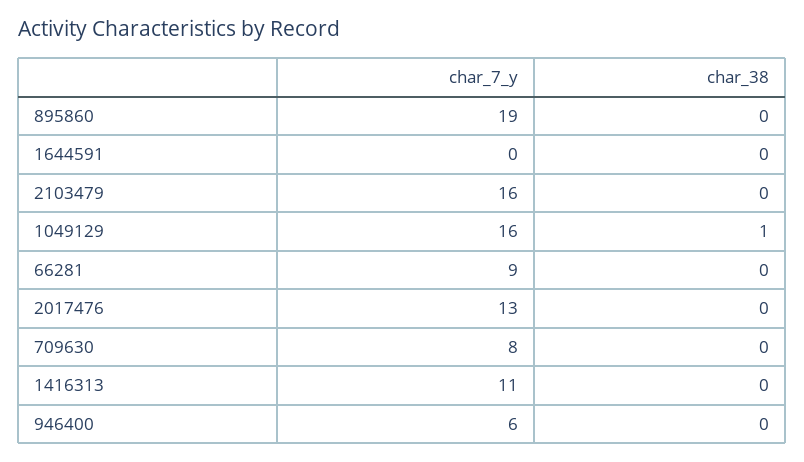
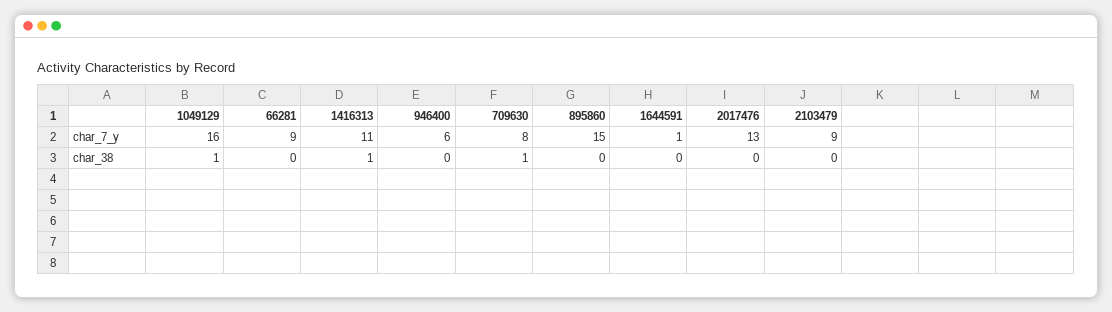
char_7_y, 895860: 19 -> 15
char_7_y, 1644591: 0 -> 1
char_7_y, 2103479: 16 -> 9
char_38, 709630: 0 -> 1
char_38, 1416313: 0 -> 1

